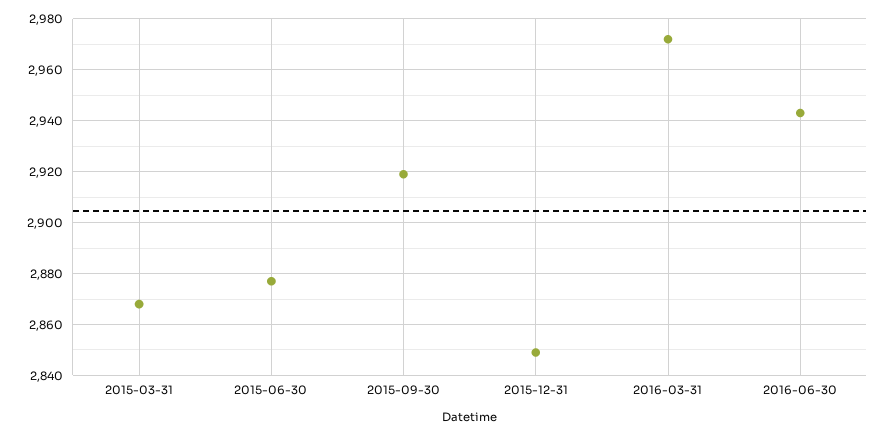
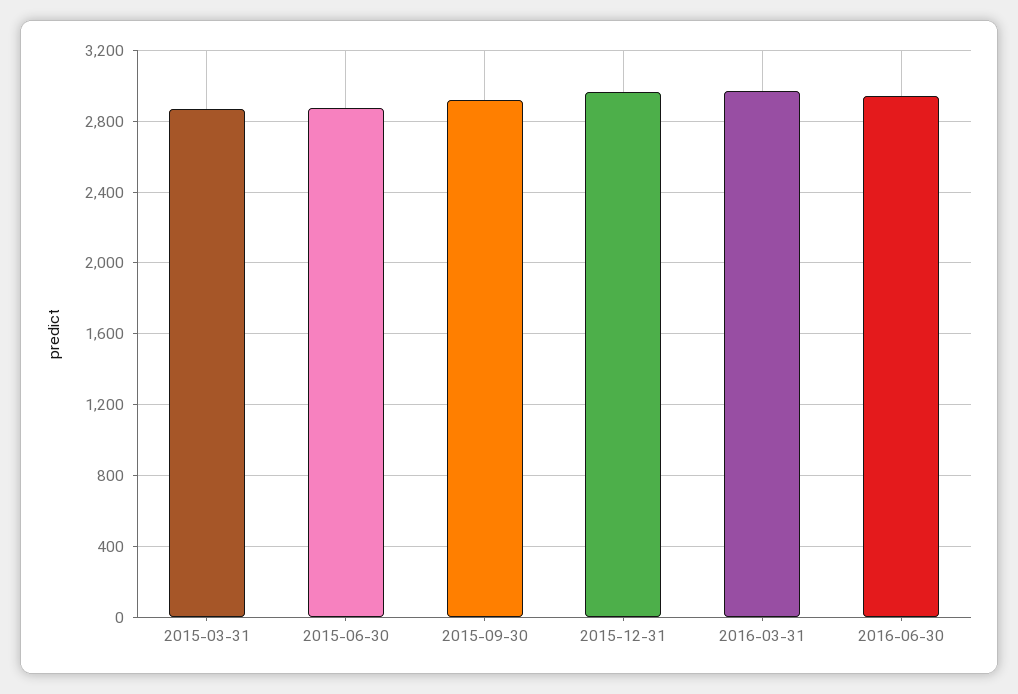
2015-12-31: 2850 -> 2950

